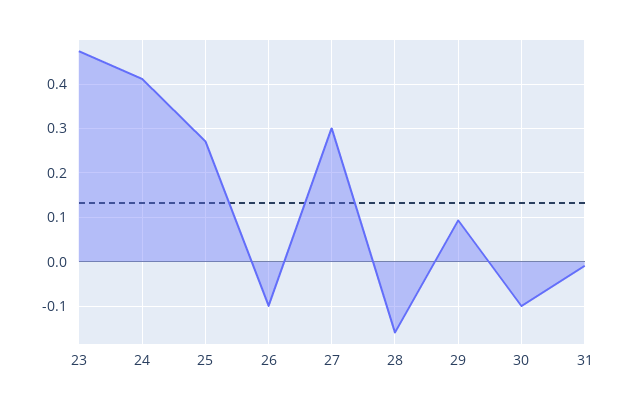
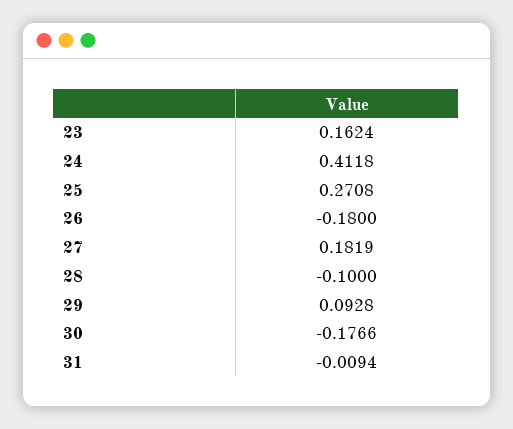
23: 0.48 -> 0.1624
26: -0.1 -> -0.18
27: 0.3 -> 0.1819
28: -0.16 -> -0.1
30: -0.1 -> -0.1766

